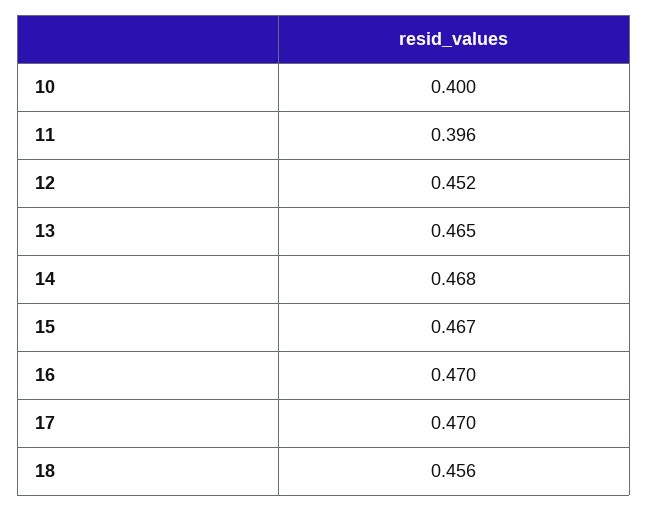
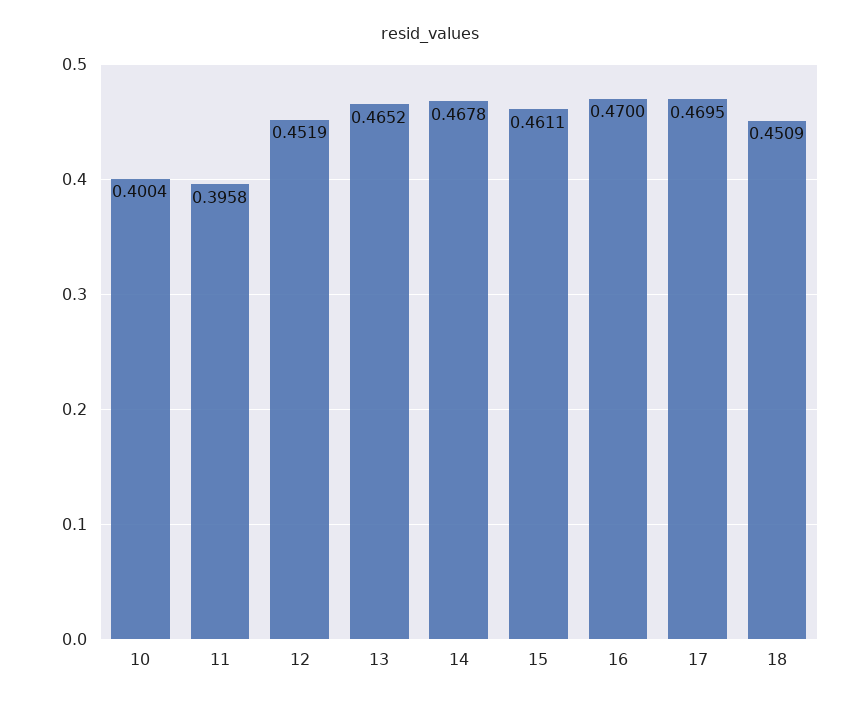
15: 0.467 -> 0.4611
18: 0.456 -> 0.4509

